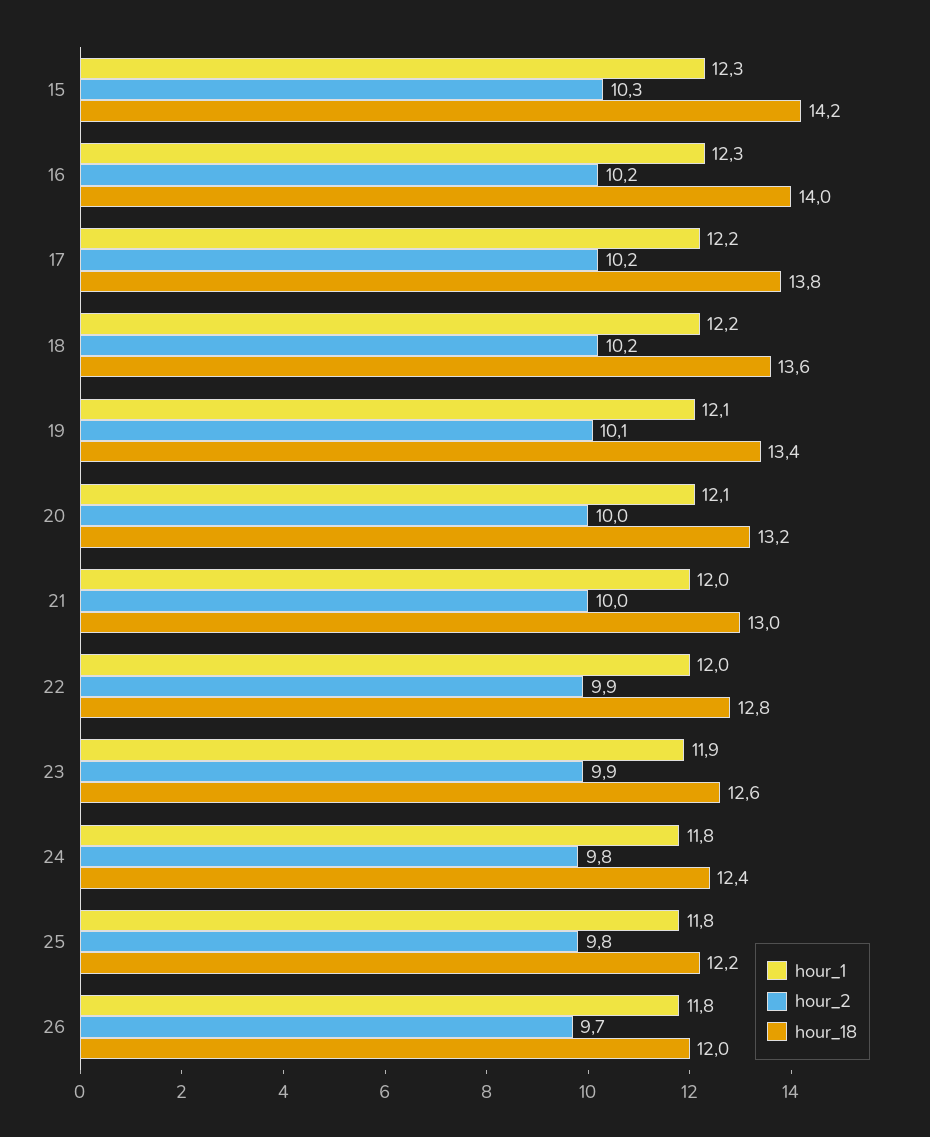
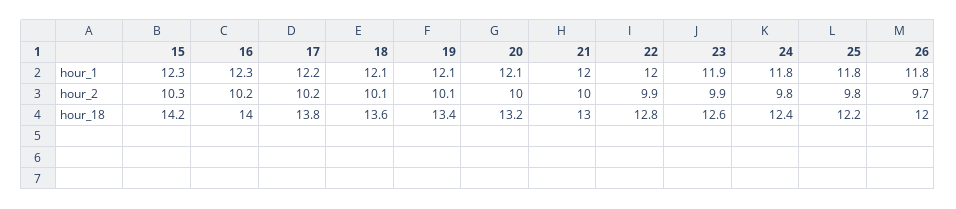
hour_1, 18: 12.2 -> 12.1
hour_2, 18: 10.2 -> 10.1

